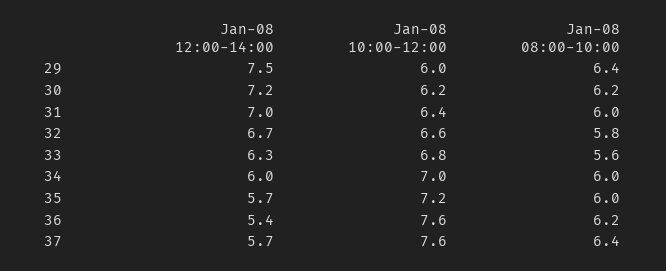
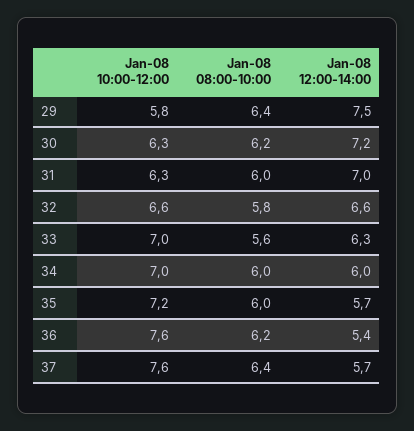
Jan-08 10:00-12:00, 29: 6 -> 5.8
Jan-08 10:00-12:00, 30: 6.2 -> 6.3
Jan-08 10:00-12:00, 31: 6.4 -> 6.3
Jan-08 12:00-14:00, 32: 6.7 -> 6.6
Jan-08 10:00-12:00, 33: 6.8 -> 7

